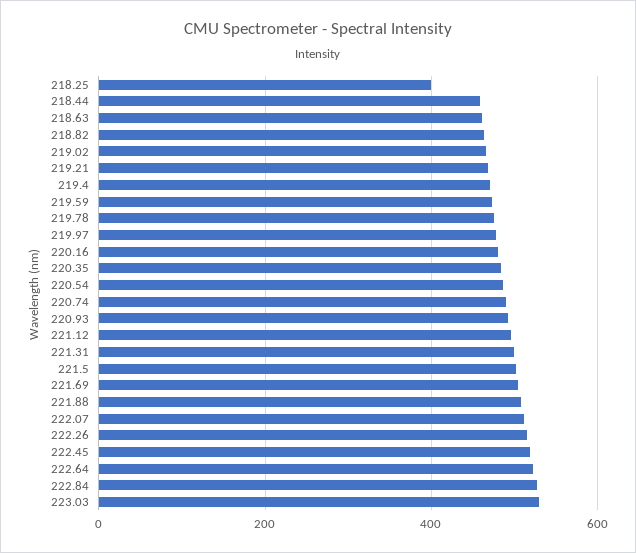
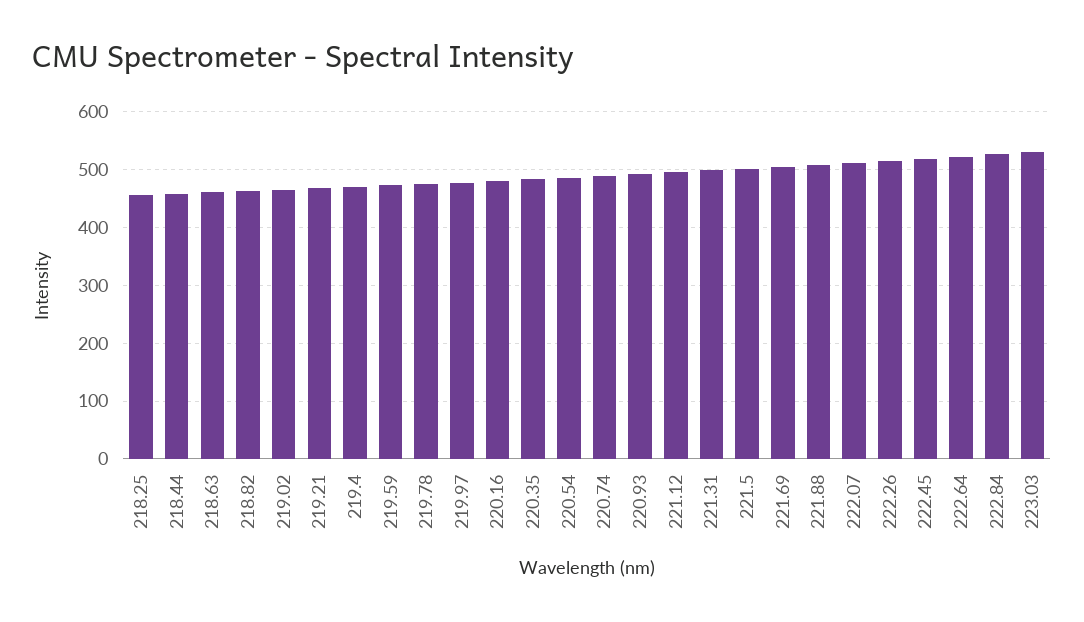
218.25: 400 -> 460

